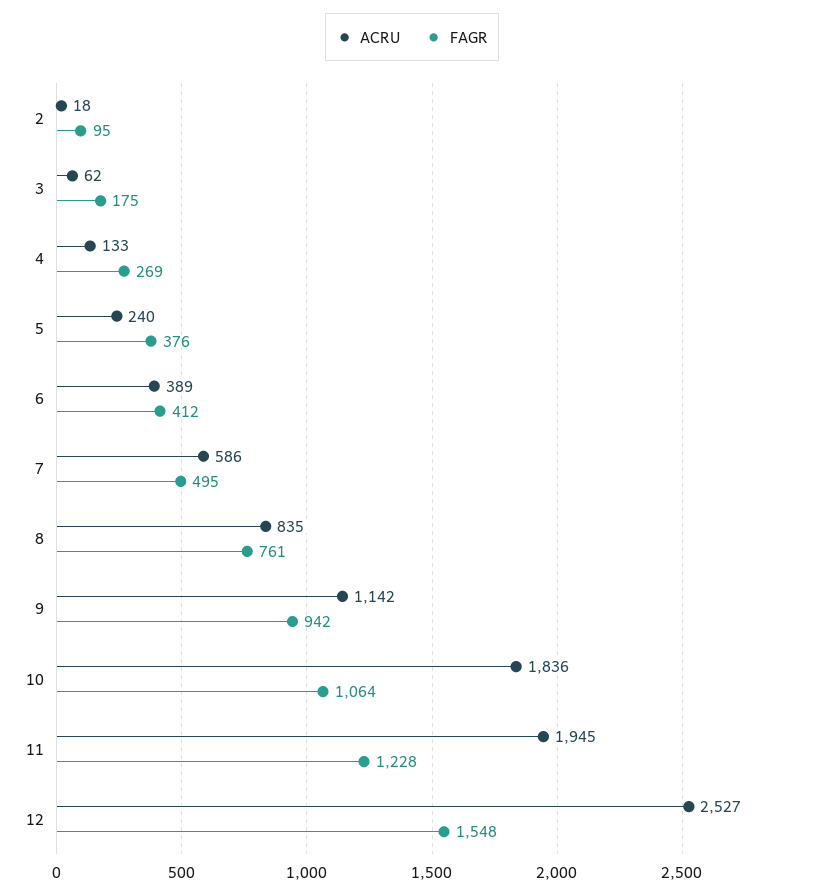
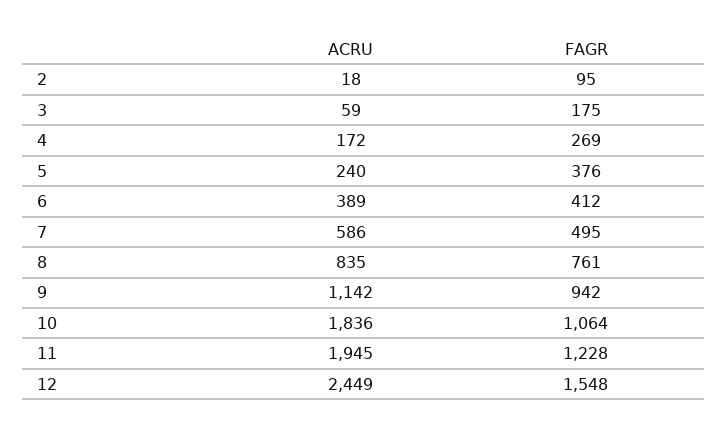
ACRU, 3: 62 -> 59
ACRU, 4: 133 -> 172
ACRU, 12: 2527 -> 2449

